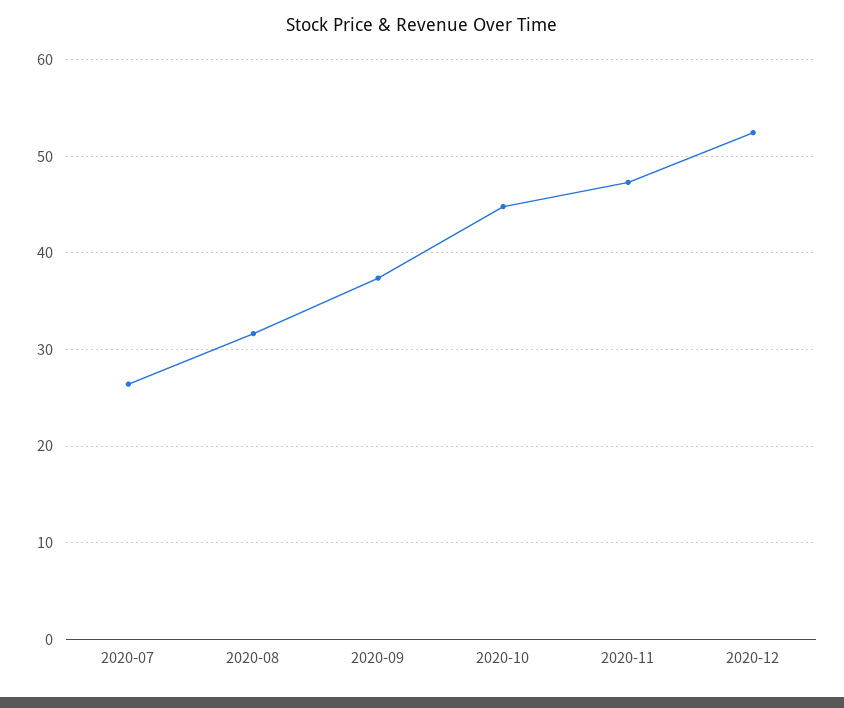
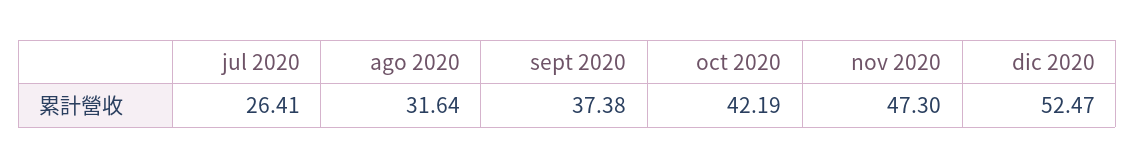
2020-10: 45 -> 42.19

